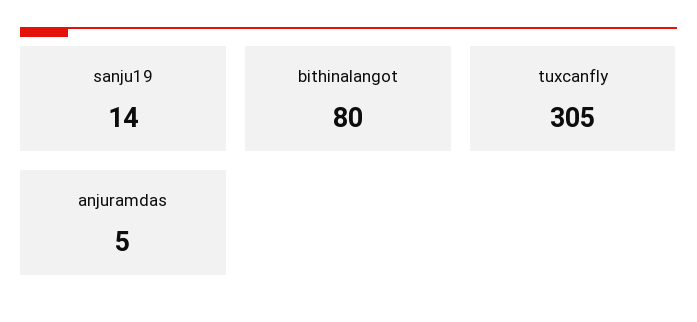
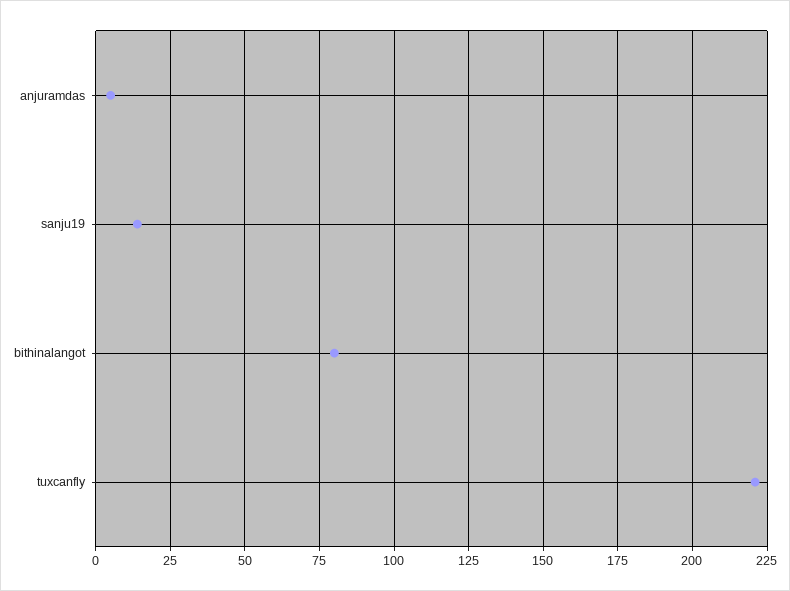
tuxcanfly: 305 -> 220

